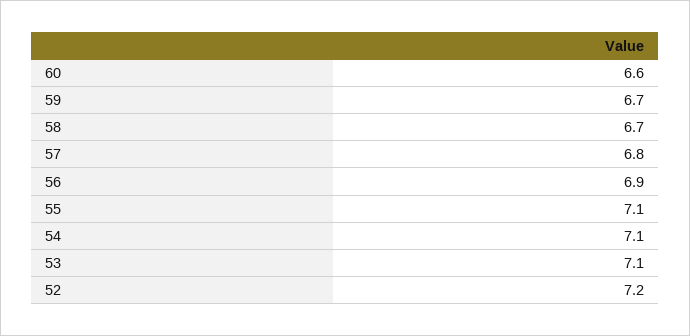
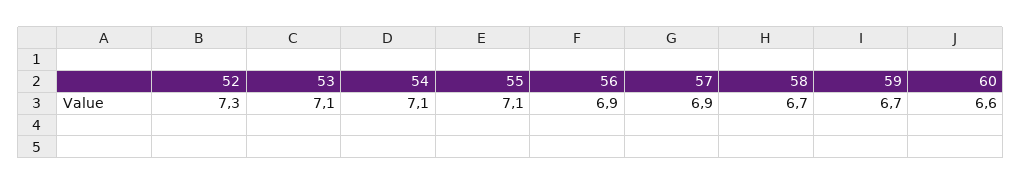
57: 6.8 -> 6.9
52: 7.2 -> 7.3

